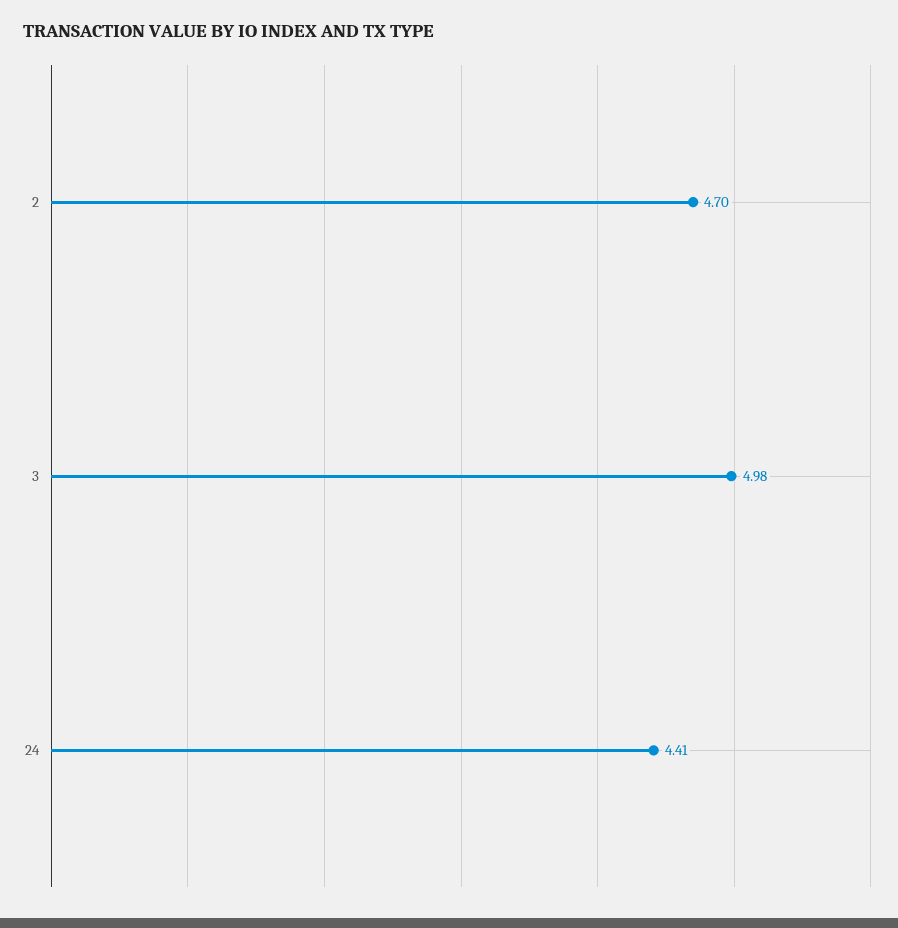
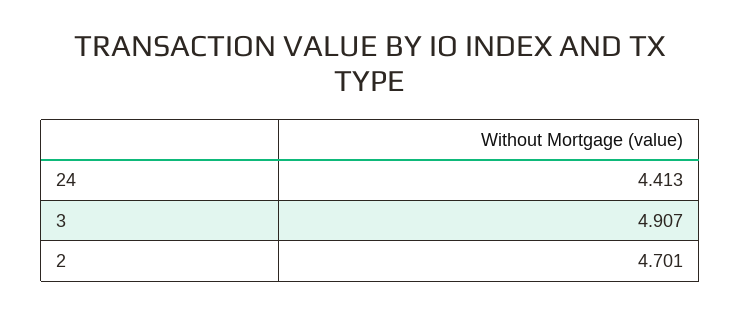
3: 4.98 -> 4.907

